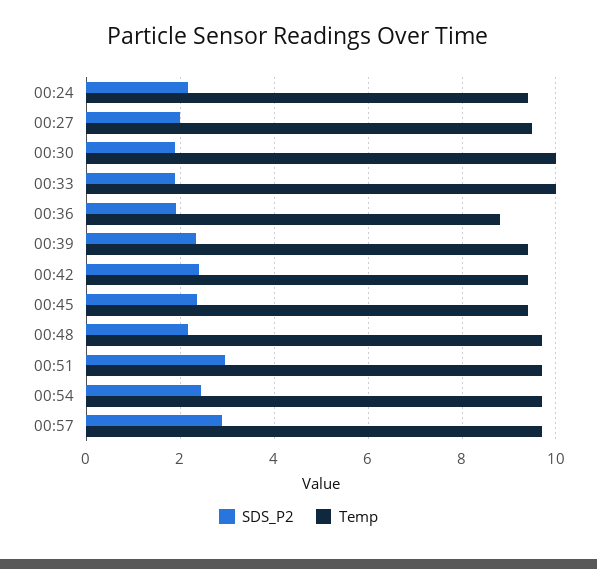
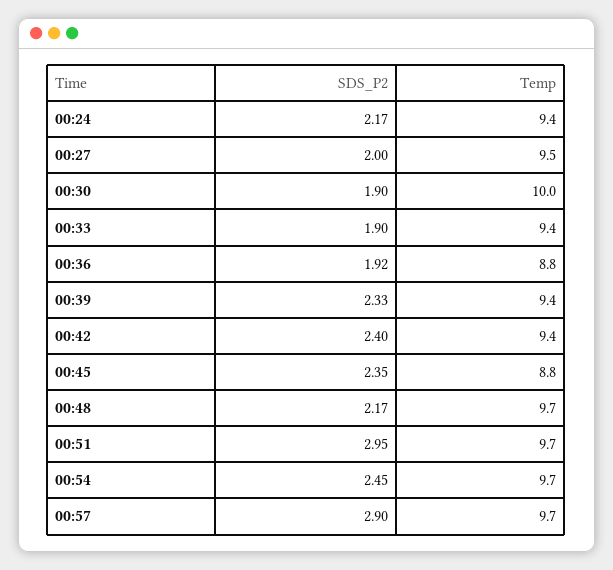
Temp, 00:33: 10 -> 9.4
Temp, 00:45: 9.4 -> 8.8

